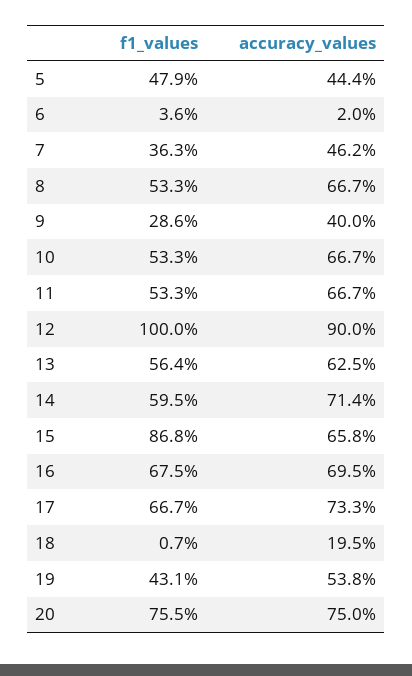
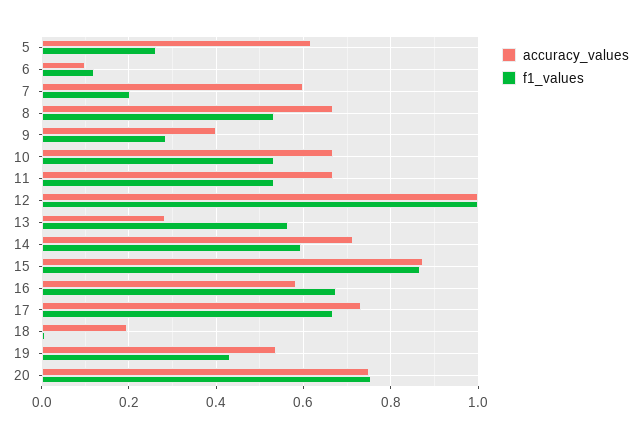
f1_values, 5: 0.479 -> 0.26
accuracy_values, 5: 0.444 -> 0.62
f1_values, 6: 0.036 -> 0.12
accuracy_values, 6: 0.02 -> 0.1
f1_values, 7: 0.363 -> 0.2
accuracy_values, 7: 0.462 -> 0.6
accuracy_values, 12: 0.9 -> 1
accuracy_values, 13: 0.625 -> 0.28
accuracy_values, 15: 0.658 -> 0.88
accuracy_values, 16: 0.695 -> 0.58

